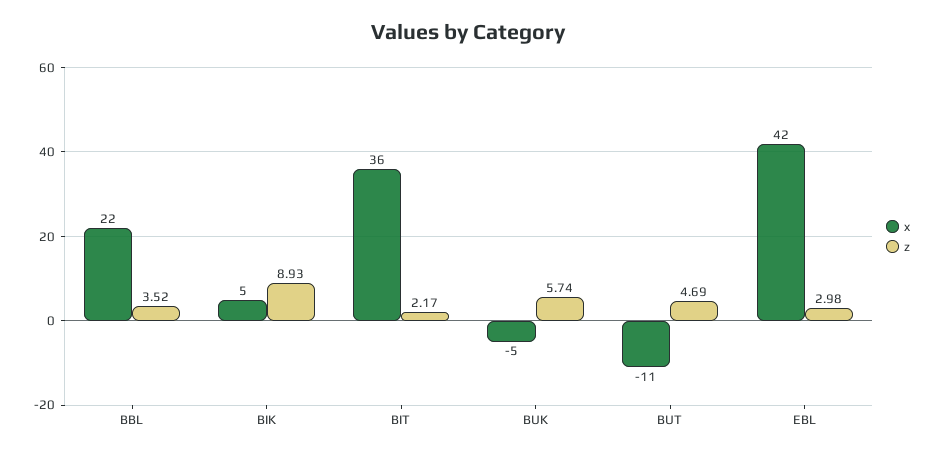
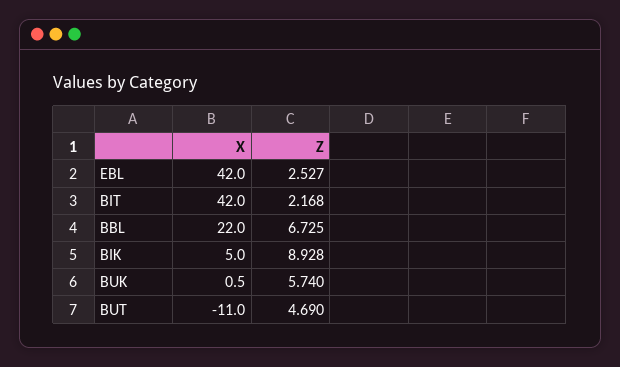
z, BBL: 3.52 -> 6.725
x, BIT: 36 -> 42
x, BUK: -5 -> 0.5
z, EBL: 2.98 -> 2.527

